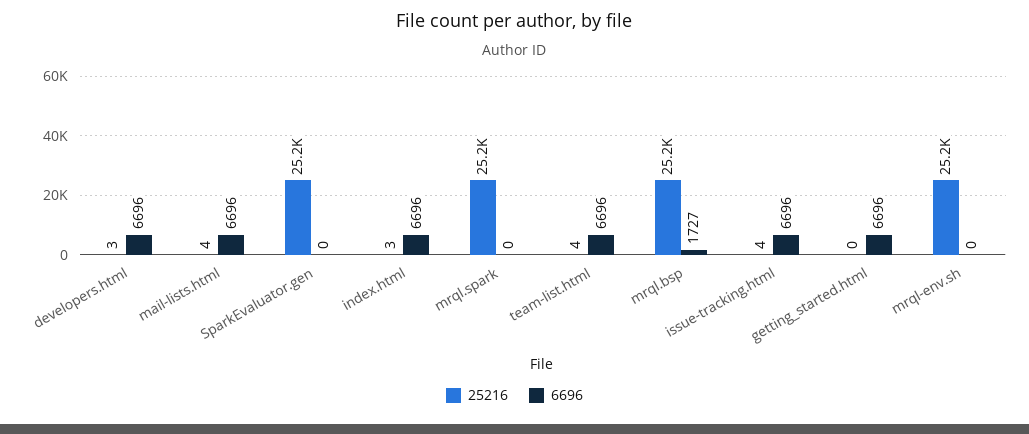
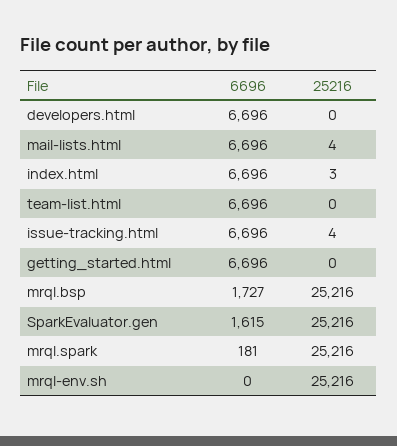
25216, developers.html: 3 -> 0
6696, SparkEvaluator.gen: 0 -> 1615
6696, mrql.spark: 0 -> 181
25216, team-list.html: 4 -> 0

